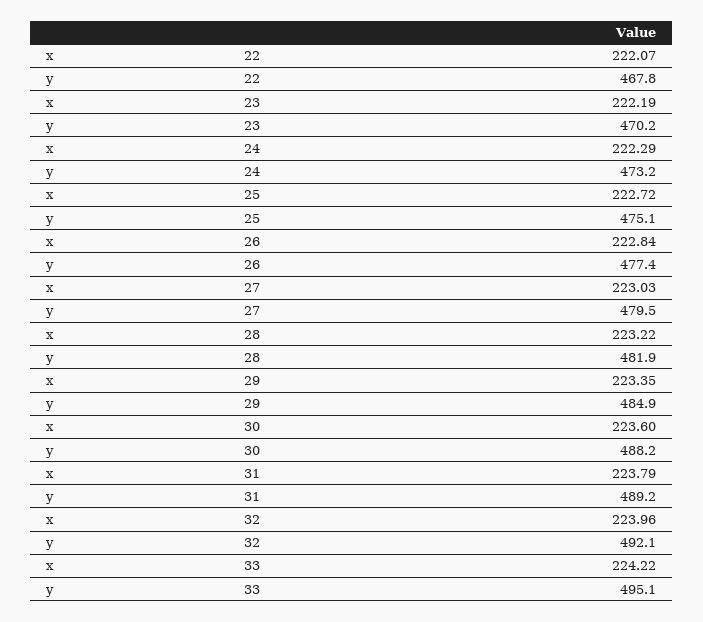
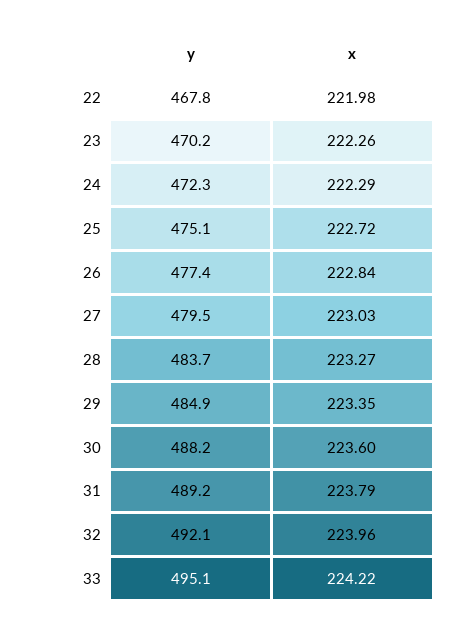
x, 22: 222.07 -> 221.98
x, 23: 222.19 -> 222.26
y, 24: 473.2 -> 472.3
x, 28: 223.22 -> 223.27
y, 28: 481.9 -> 483.7

